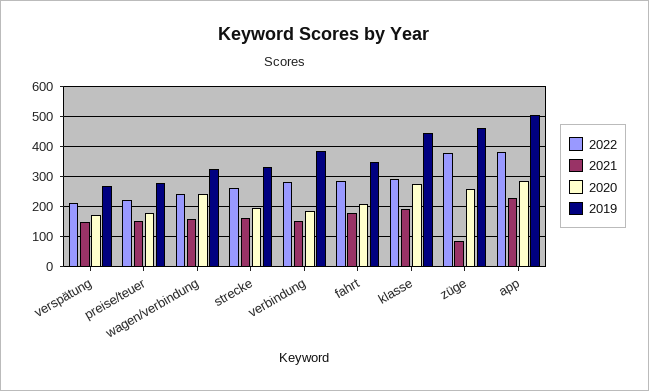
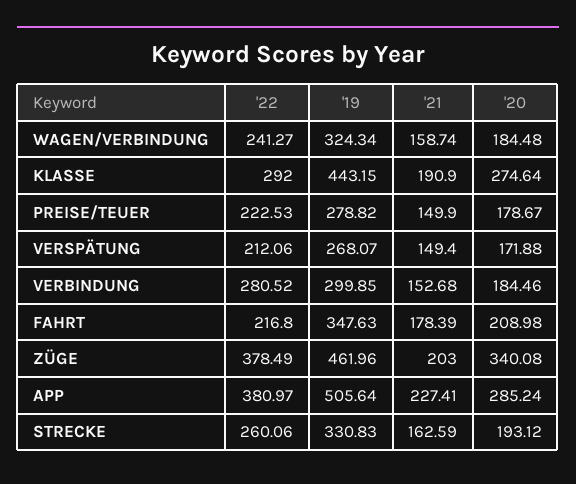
2020, wagen/verbindung: 240 -> 184.48
2019, verbindung: 380 -> 299.85
2022, fahrt: 280 -> 216.8
2021, züge: 80 -> 203
2020, züge: 260 -> 340.08

